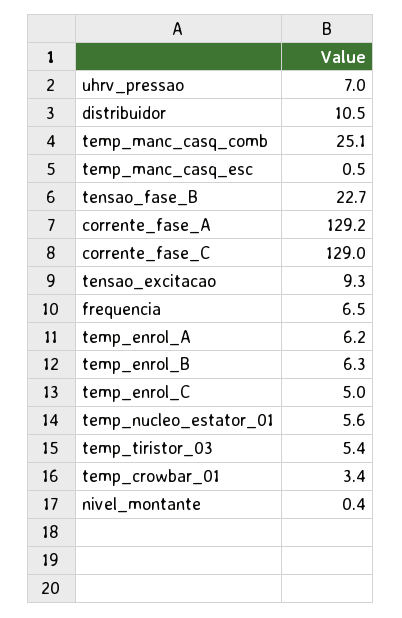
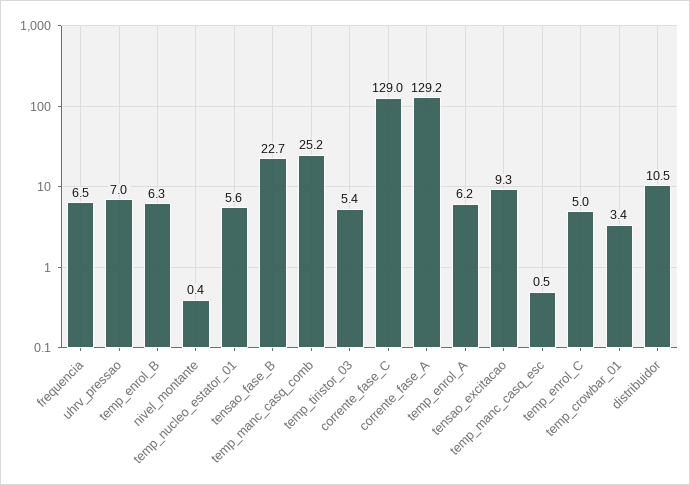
temp_manc_casq_comb: 25.1 -> 25.2

